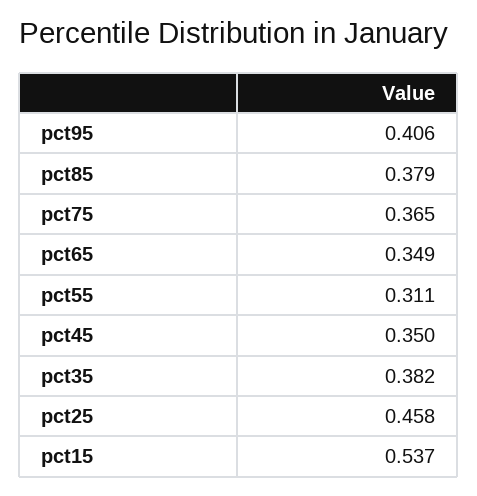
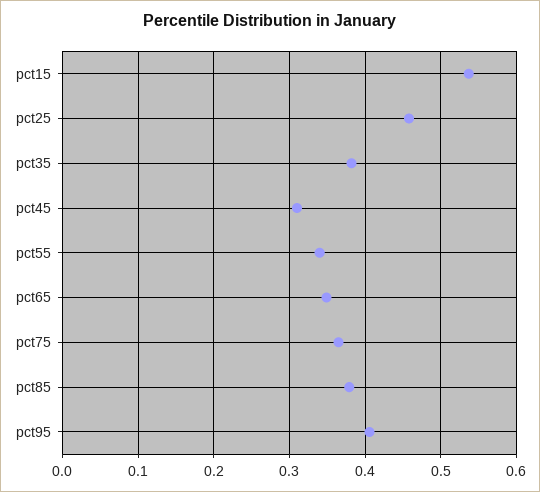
pct55: 0.311 -> 0.34
pct45: 0.35 -> 0.31

